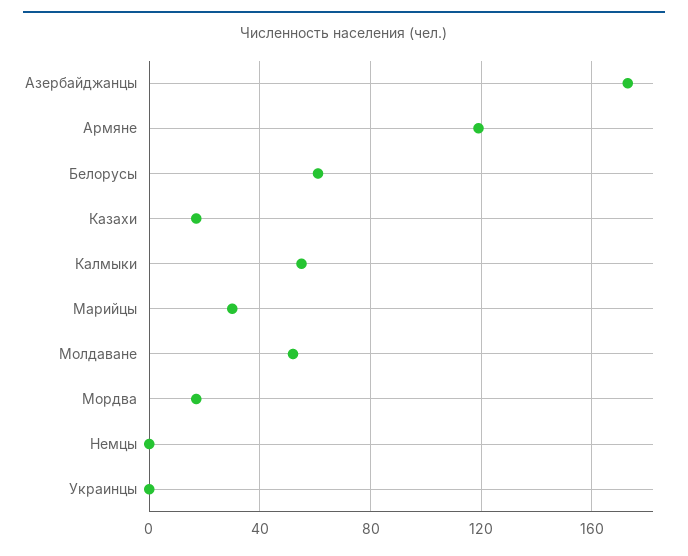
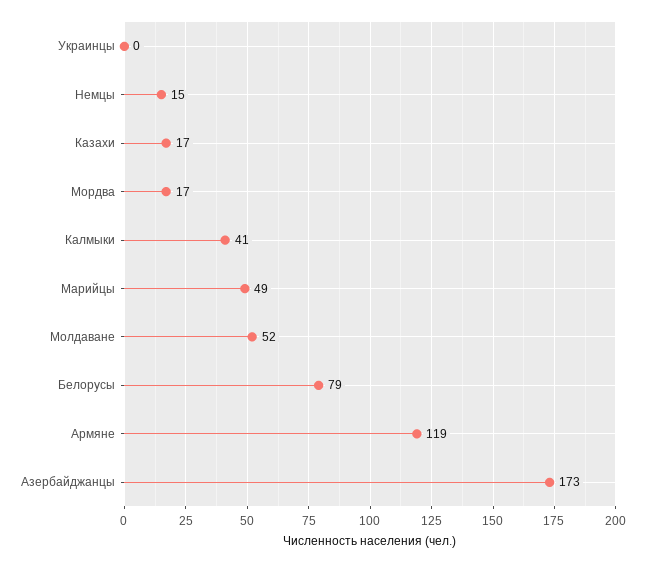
Белорусы: 60 -> 79
Калмыки: 55 -> 41
Марийцы: 30 -> 49
Немцы: 0 -> 15

